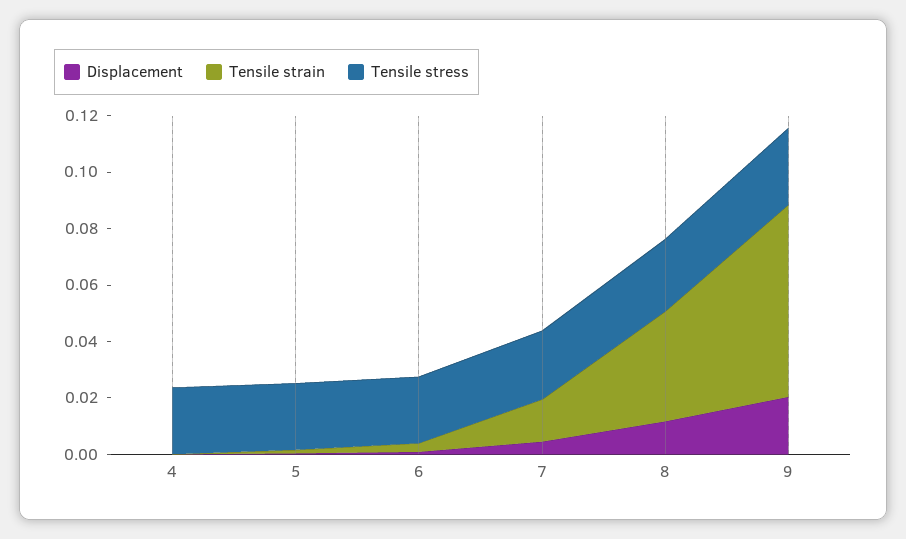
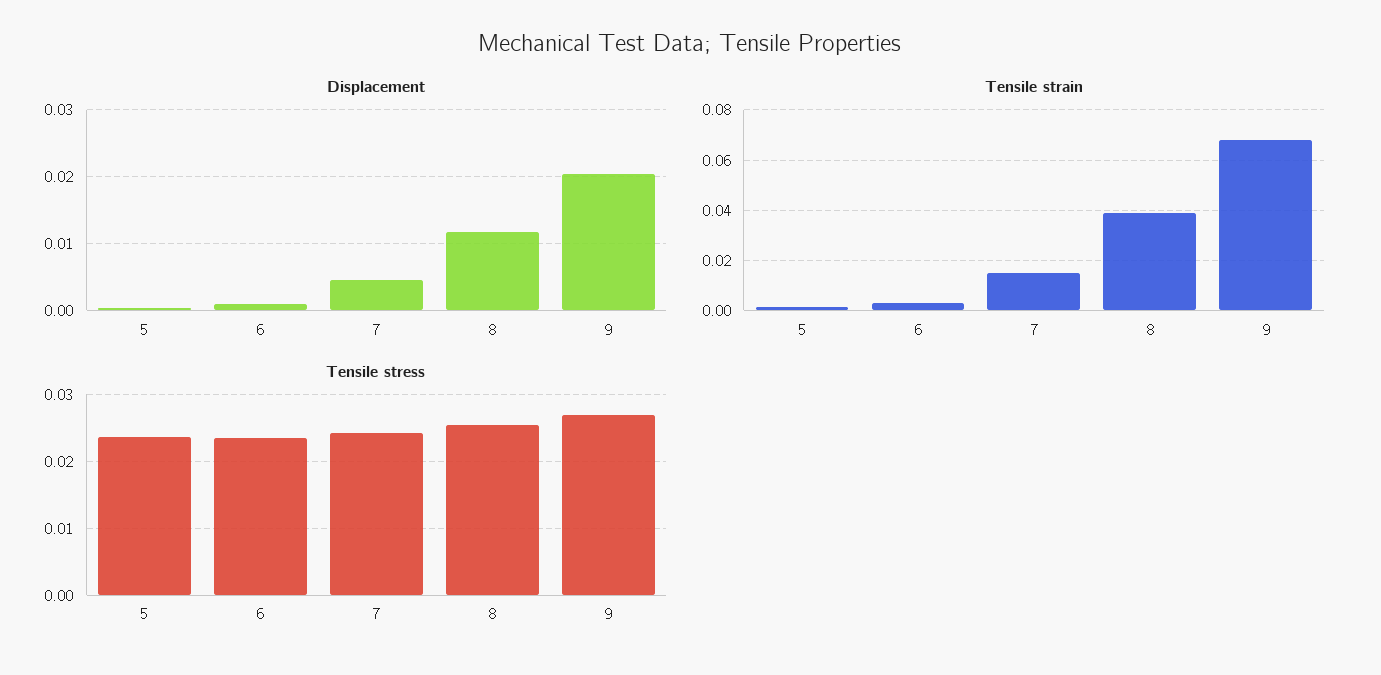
Displacement, 4: 0 -> none
Tensile strain, 4: 0 -> none
Tensile stress, 4: 0.025 -> none

